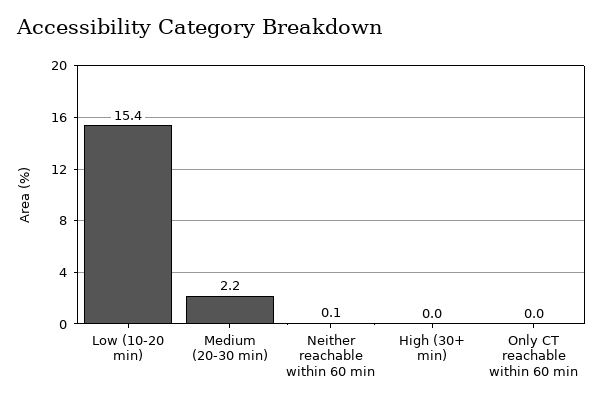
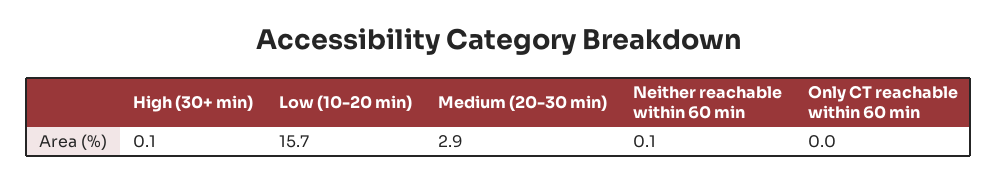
Low (10-20 min): 15.4 -> 15.7
Medium (20-30 min): 2.2 -> 2.9
High (30+ min): 0 -> 0.1

